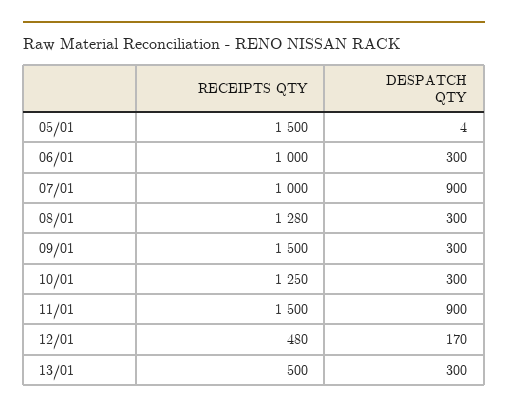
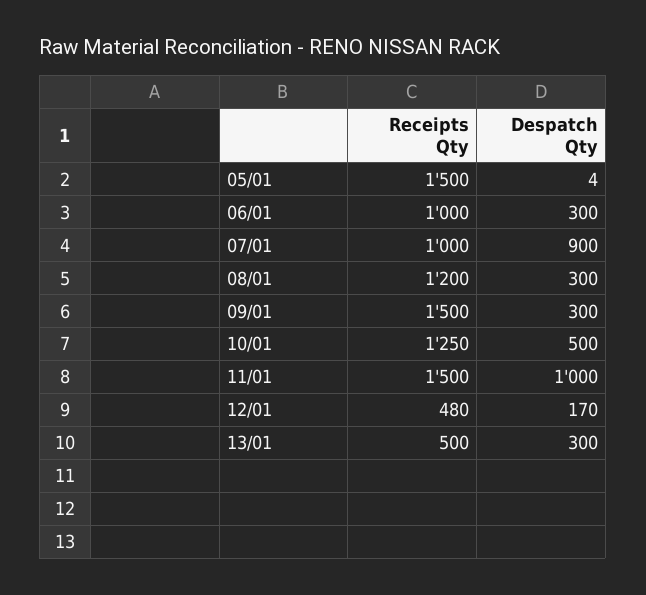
RECEIPTS QTY, 08/01: 1280 -> 1200
DESPATCH QTY, 10/01: 300 -> 500
DESPATCH QTY, 11/01: 900 -> 1000

